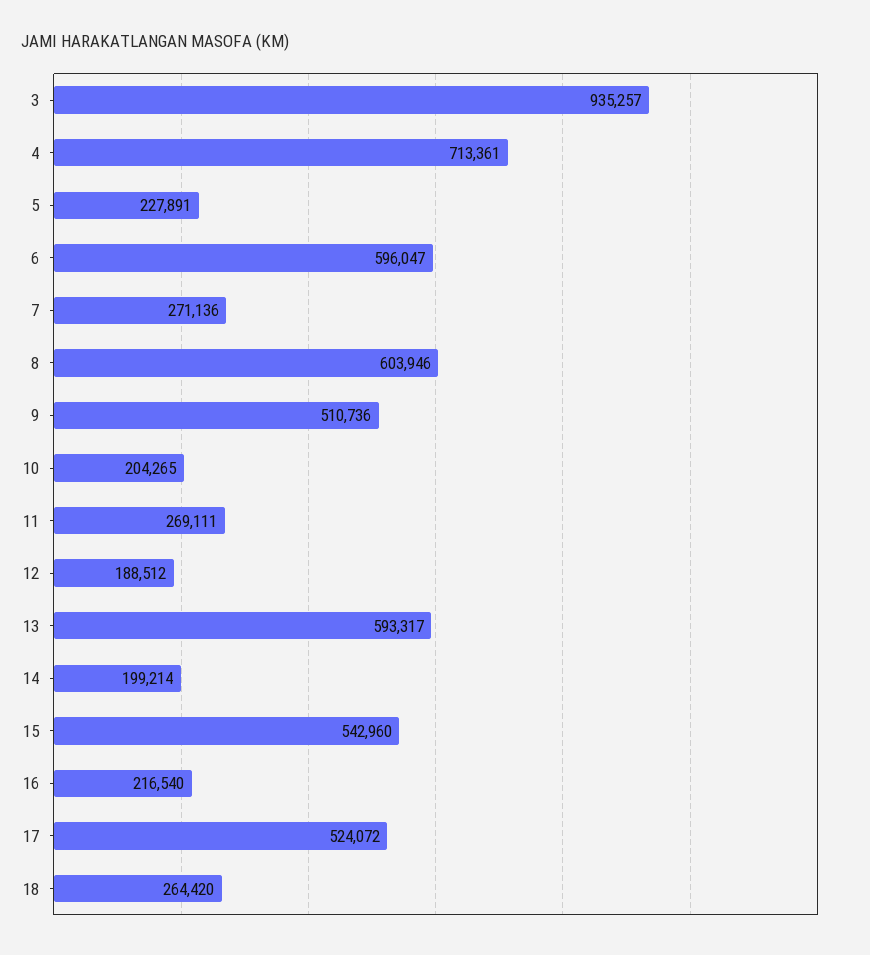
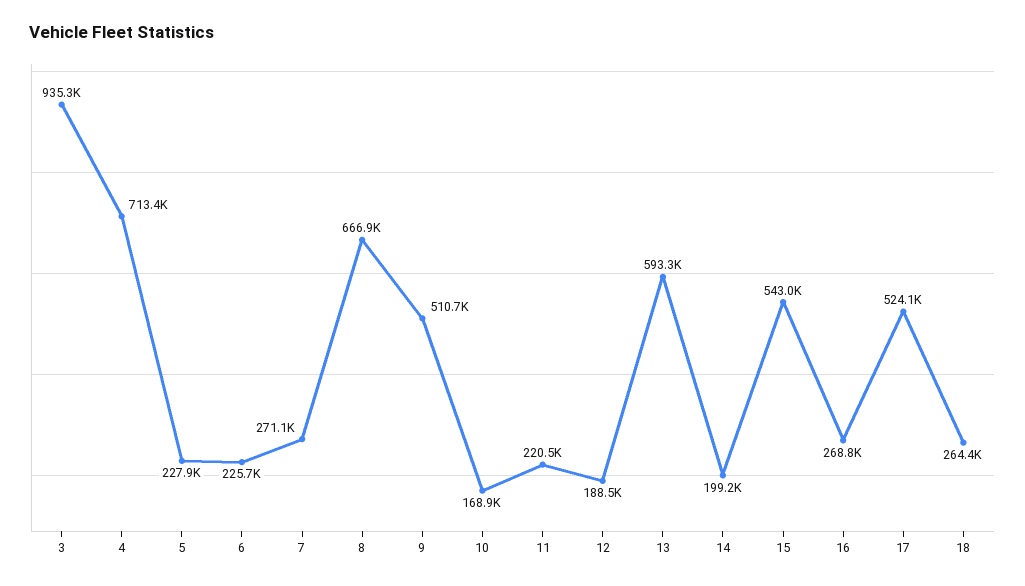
6: 596047 -> 225700
8: 603946 -> 666900
10: 204265 -> 168900
11: 269111 -> 220500
16: 216540 -> 268800

